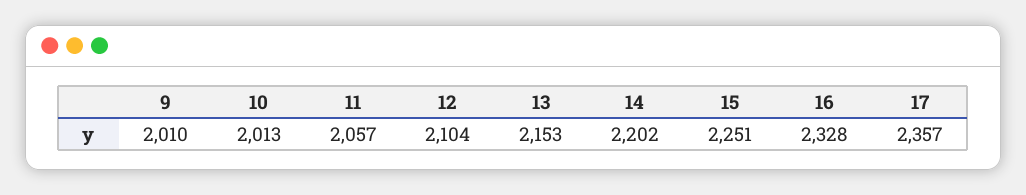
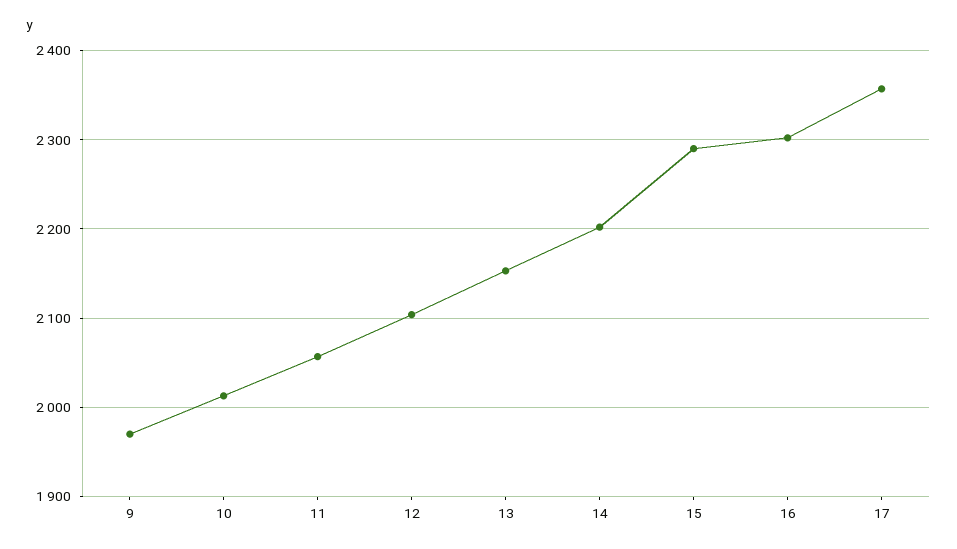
9: 2010 -> 1970
15: 2251 -> 2290
16: 2328 -> 2300

